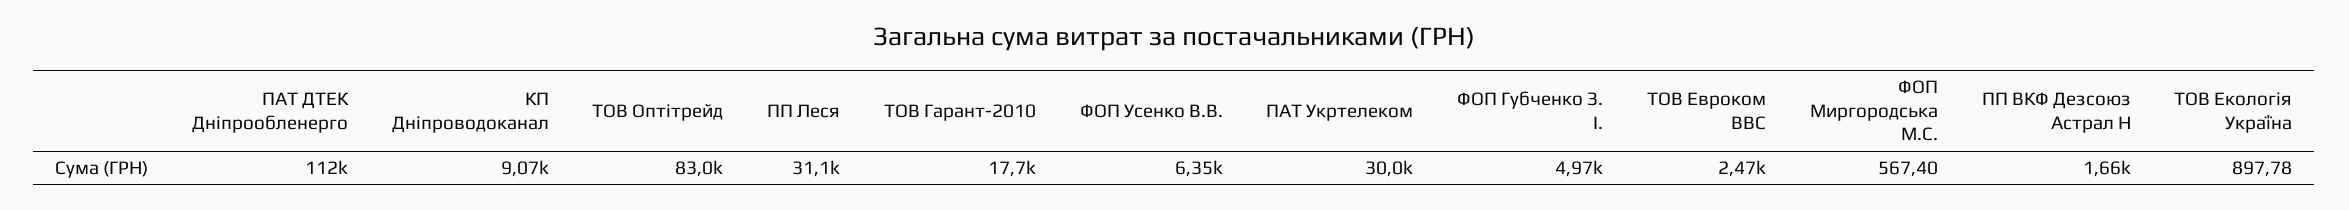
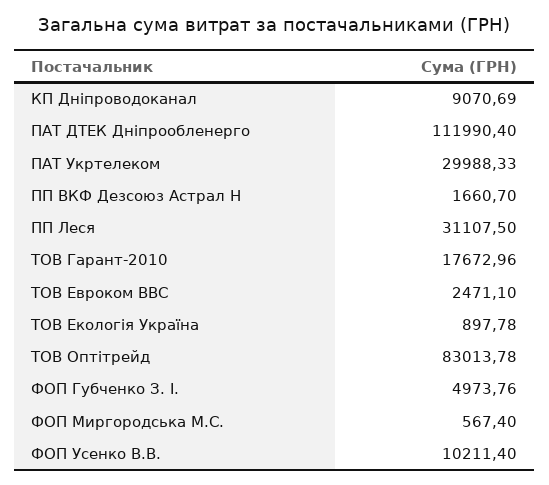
ФОП Усенко В.В.: 6350 -> 10211.4

